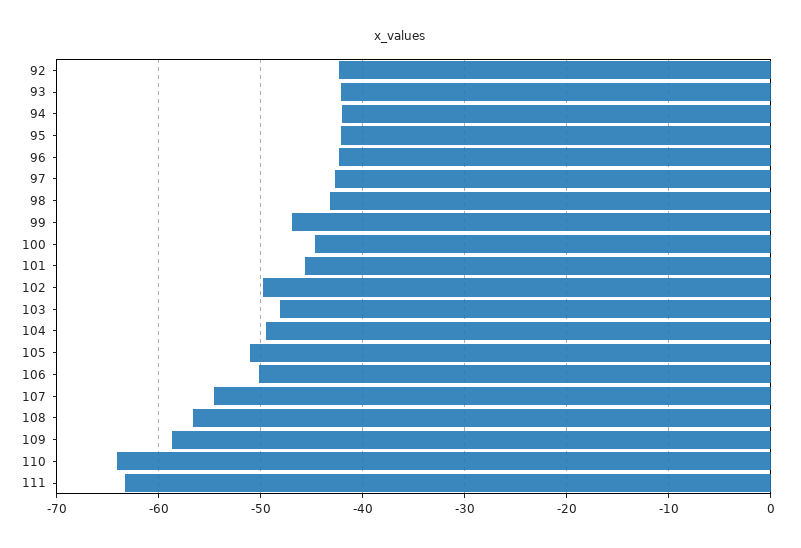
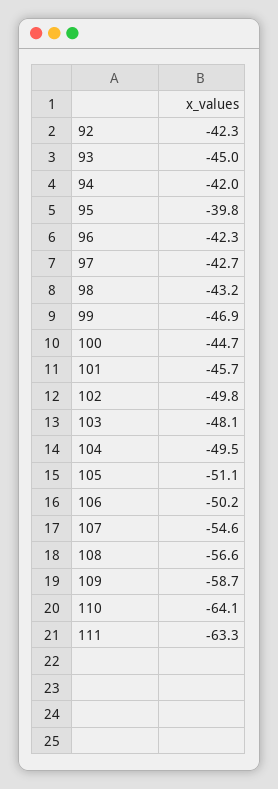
93: -42 -> -45
95: -42 -> -39.8

